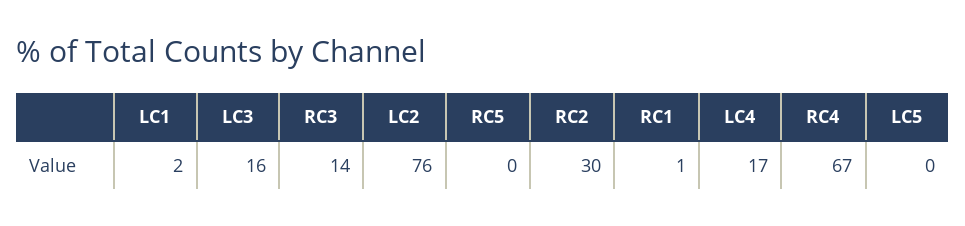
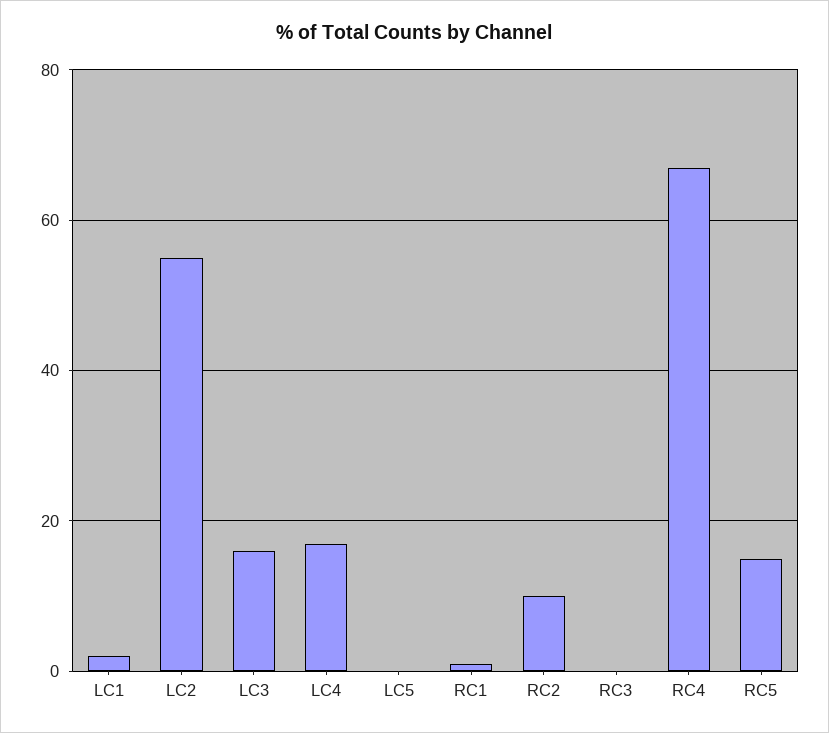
RC3: 14 -> 0
LC2: 76 -> 55
RC5: 0 -> 15
RC2: 30 -> 10

